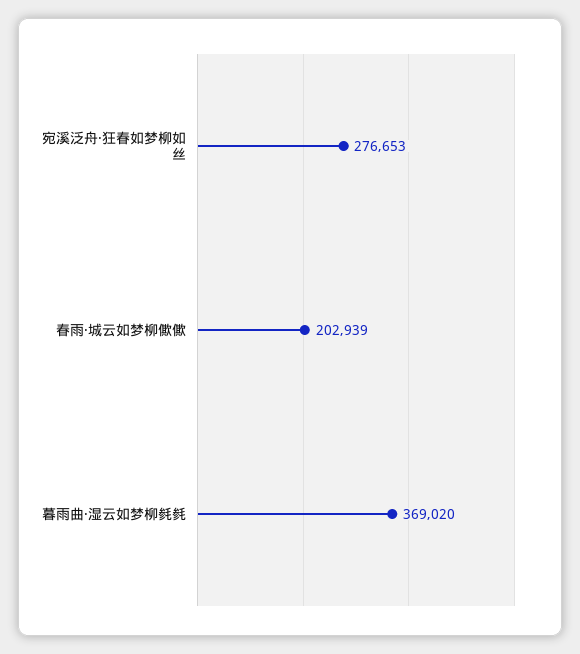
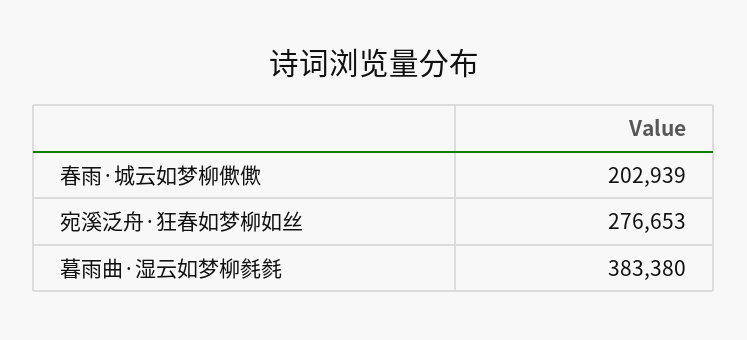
暮雨曲·湿云如梦柳毵毵: 369020 -> 383380

